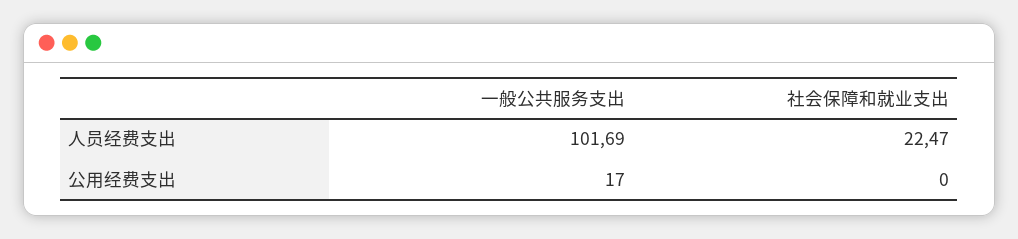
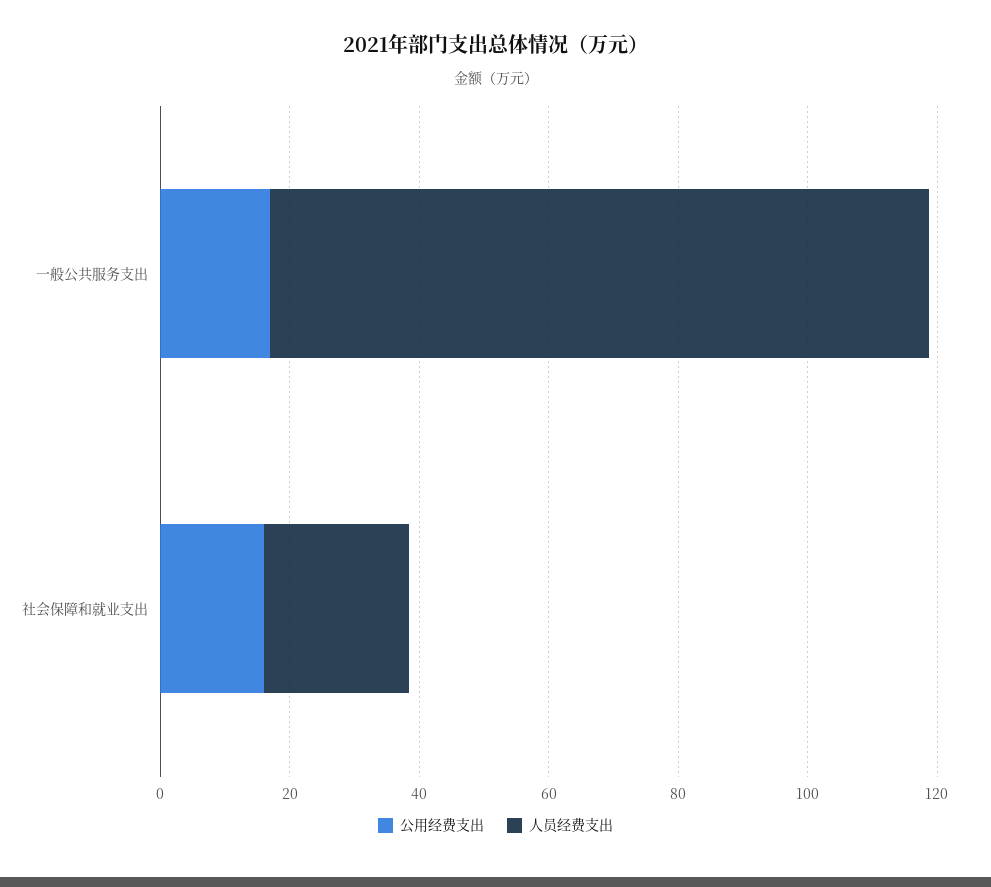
公用经费支出, 社会保障和就业支出: 0 -> 15

